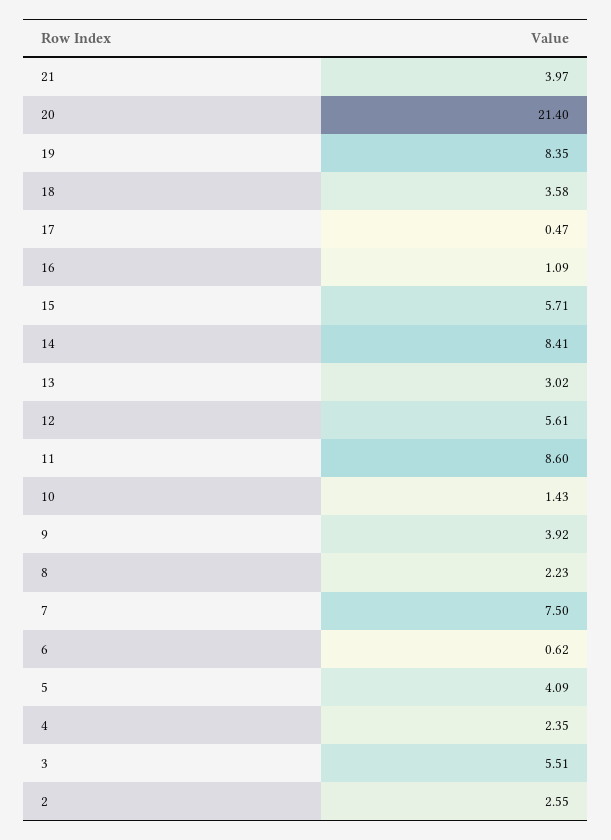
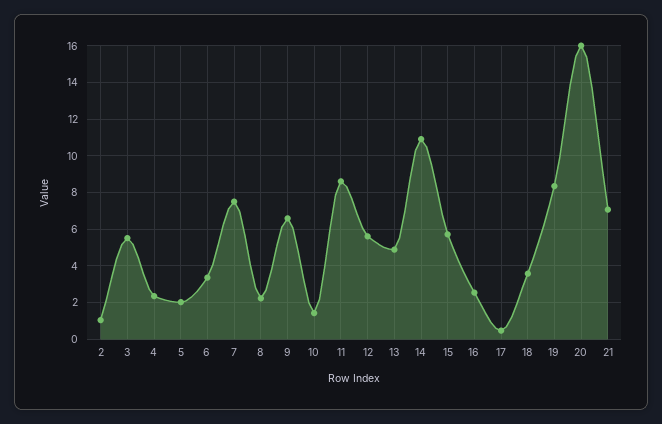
21: 3.97 -> 7
20: 21.4 -> 16
16: 1.09 -> 2.5
14: 8.41 -> 11
13: 3.02 -> 5
9: 3.92 -> 6.5
6: 0.62 -> 3.5
5: 4.09 -> 2
2: 2.55 -> 1

